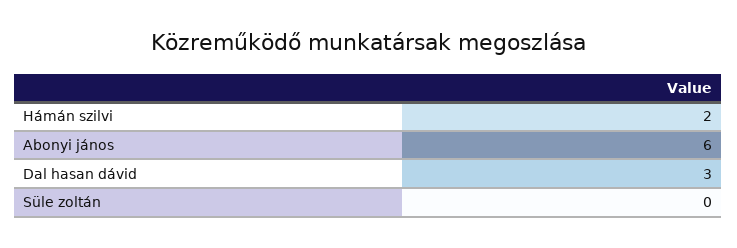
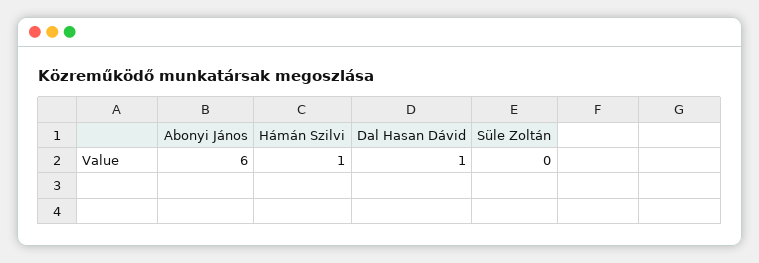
Hámán szilvi: 2 -> 1
Dal hasan dávid: 3 -> 1

